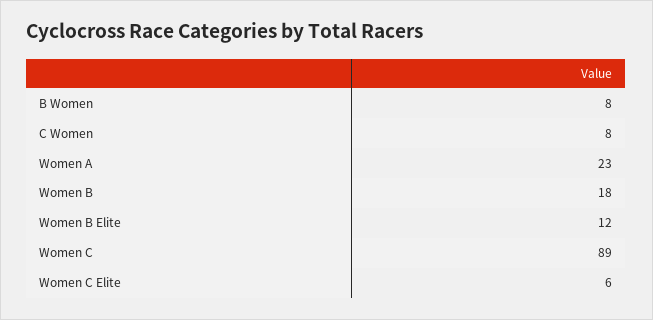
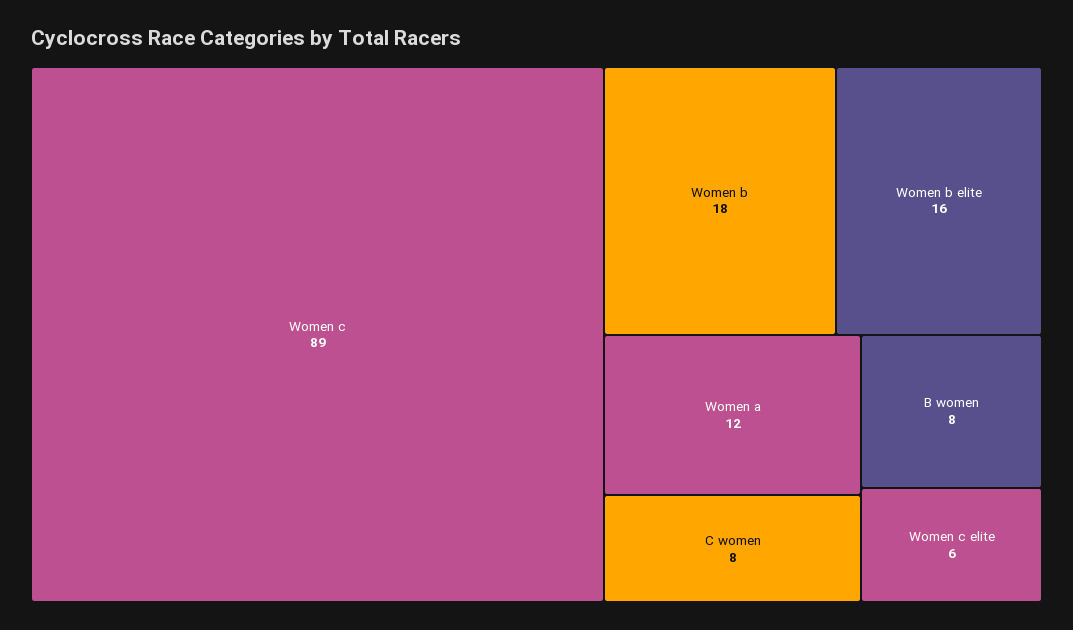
Women A: 23 -> 12
Women B Elite: 12 -> 16

